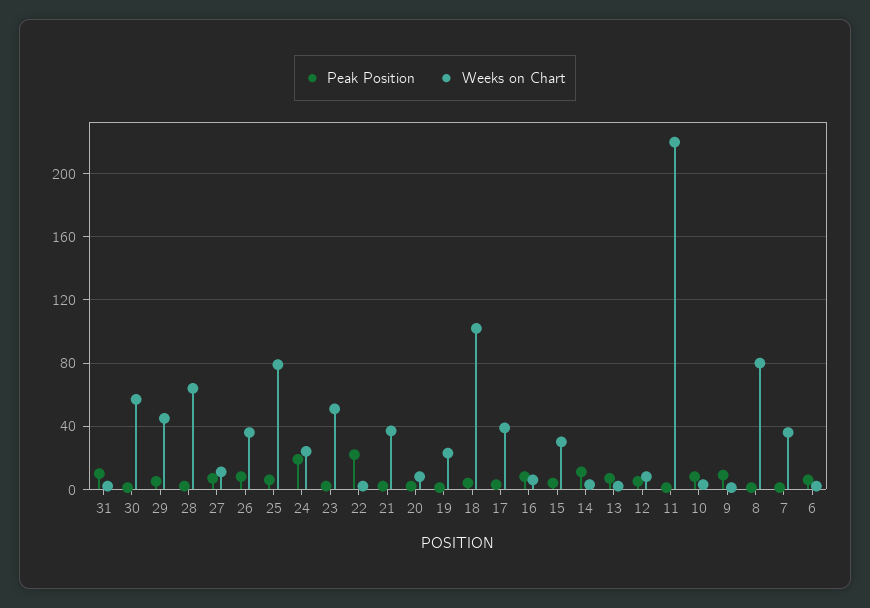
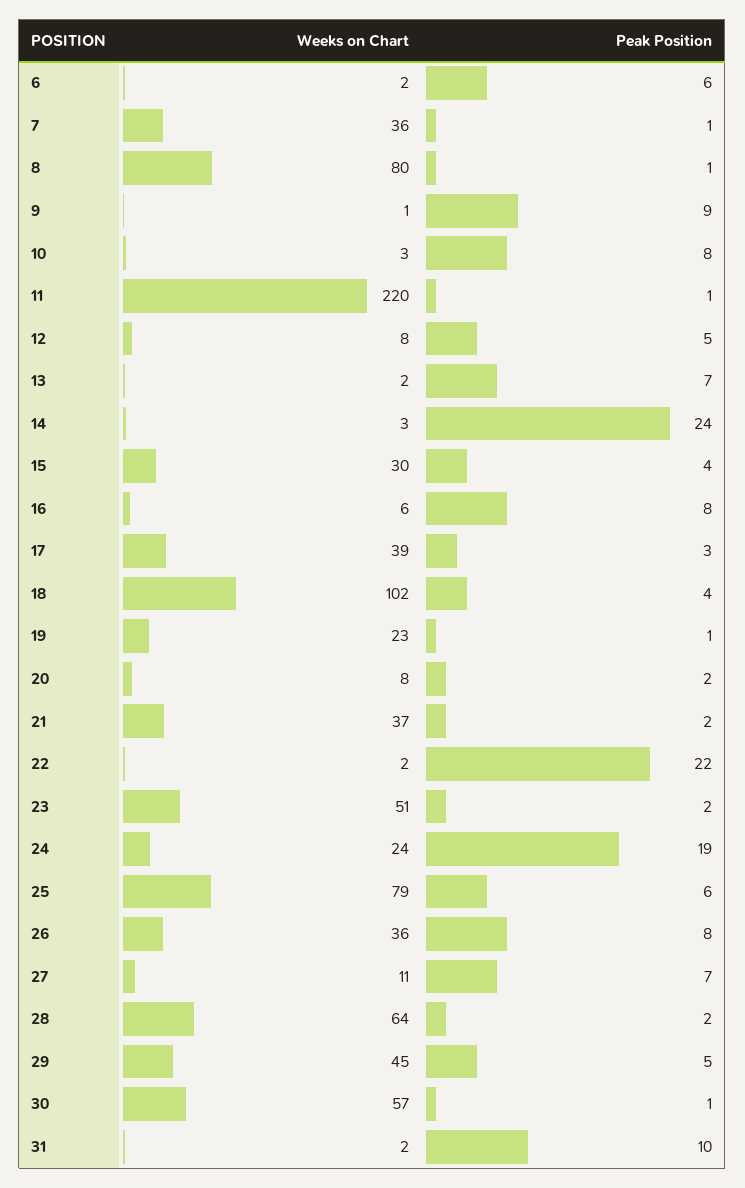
Peak Position, 14: 10 -> 24

